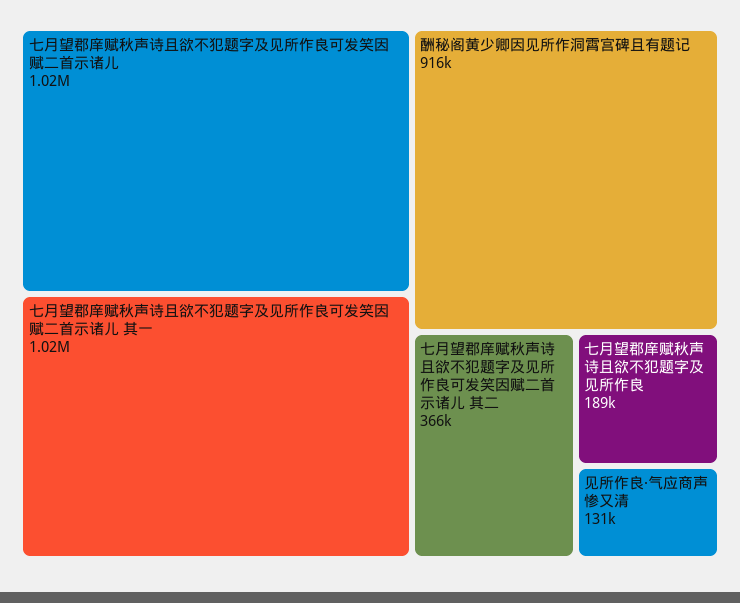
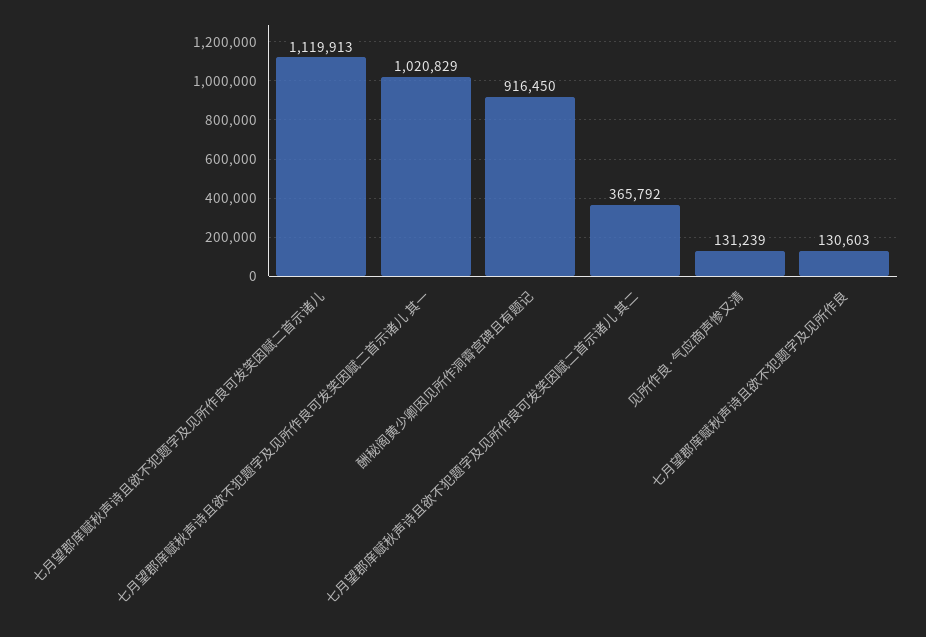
七月望郡庠赋秋声诗且欲不犯题字及见所作良可发笑因赋二首示诸儿: 1020000 -> 1119913
七月望郡庠赋秋声诗且欲不犯题字及见所作良: 189000 -> 130603

